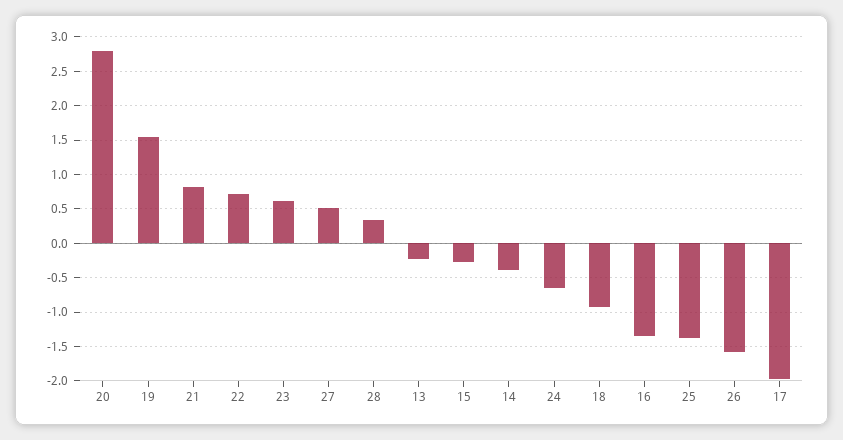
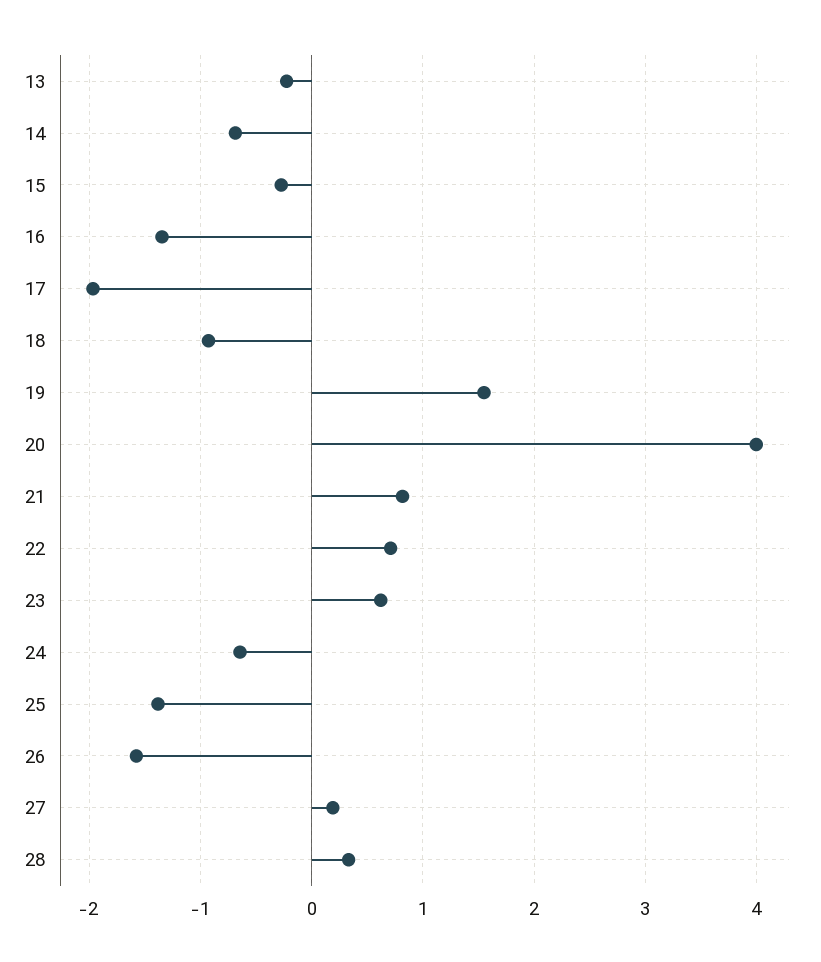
20: 2.8 -> 4
27: 0.5 -> 0.2
14: -0.4 -> -0.7

